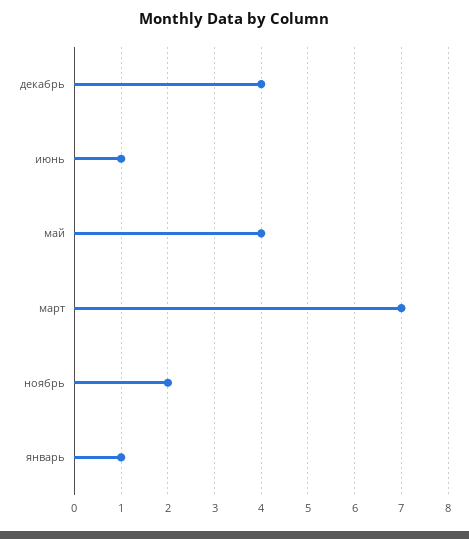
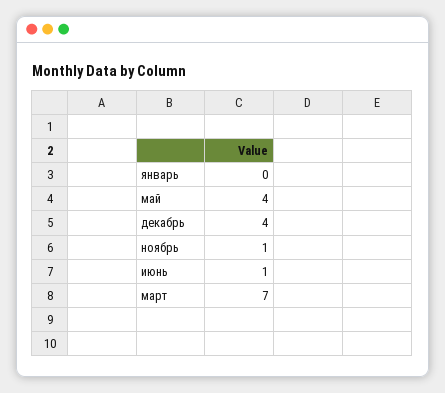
ноябрь: 2 -> 1
январь: 1 -> 0

